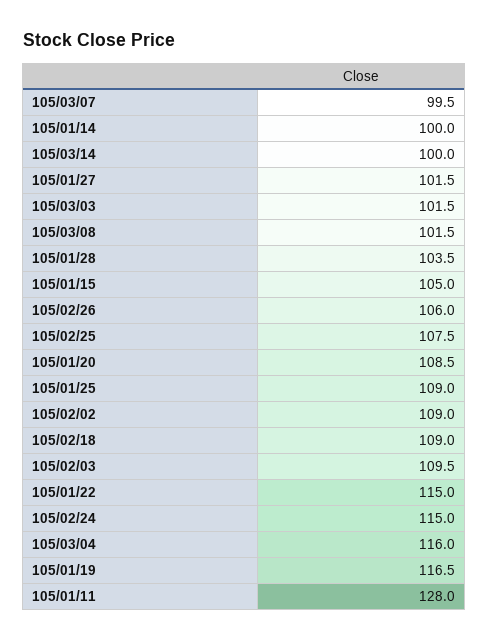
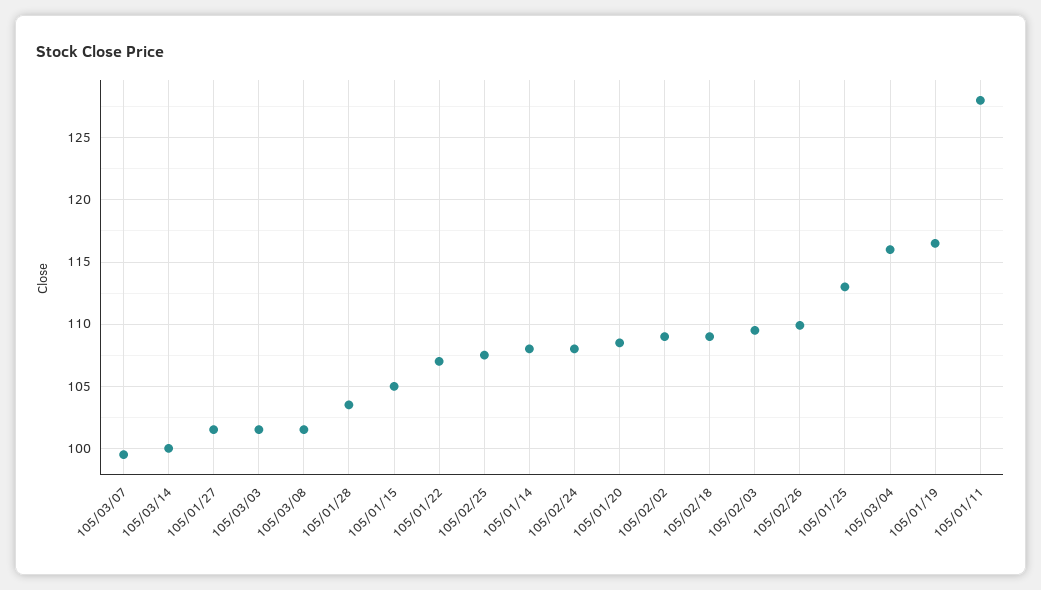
105/01/14: 100 -> 108
105/02/26: 106 -> 110
105/01/25: 109 -> 113
105/01/22: 115 -> 107
105/02/24: 115 -> 108

